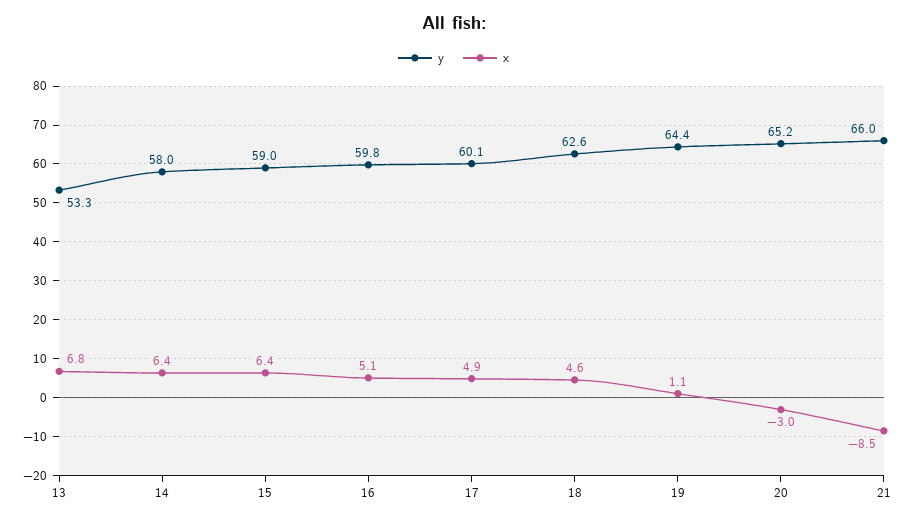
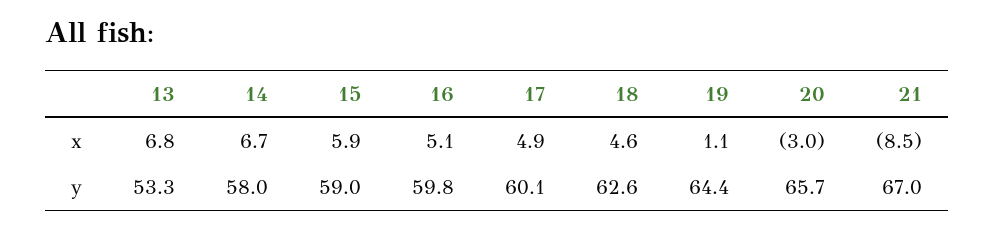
x, 14: 6.4 -> 6.7
x, 15: 6.4 -> 5.9
y, 20: 65.2 -> 65.7
y, 21: 66 -> 67

